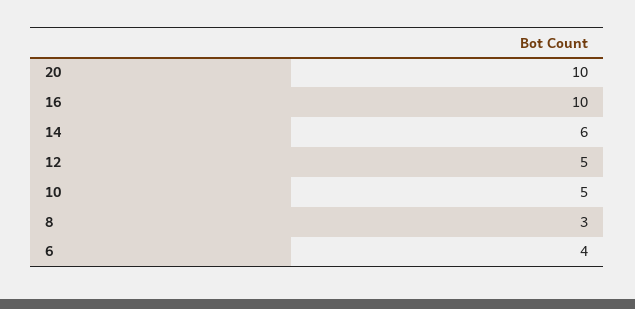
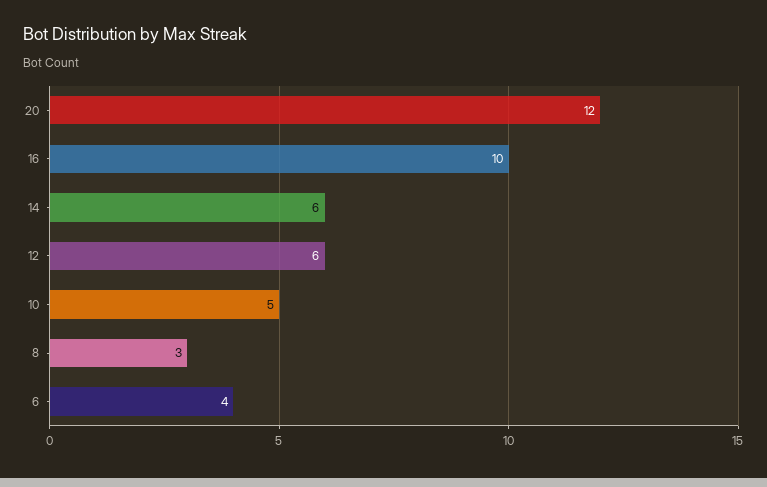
20: 10 -> 12
12: 5 -> 6

